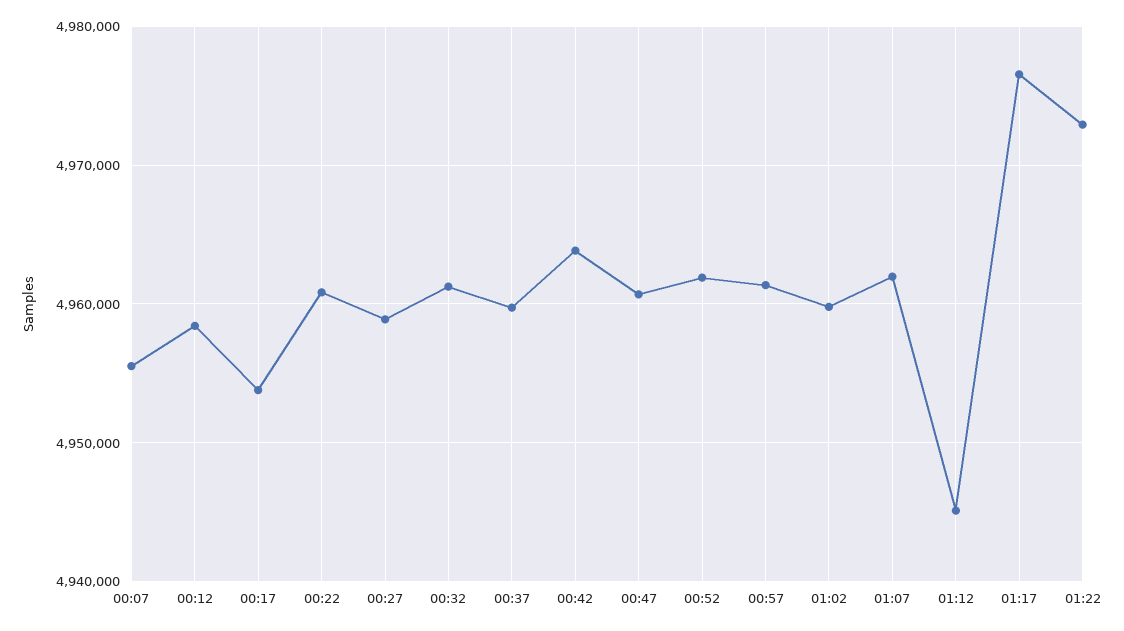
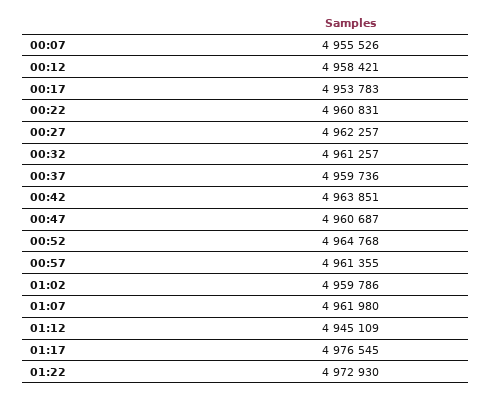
00:27: 4959000 -> 4962257
00:52: 4962000 -> 4964768

